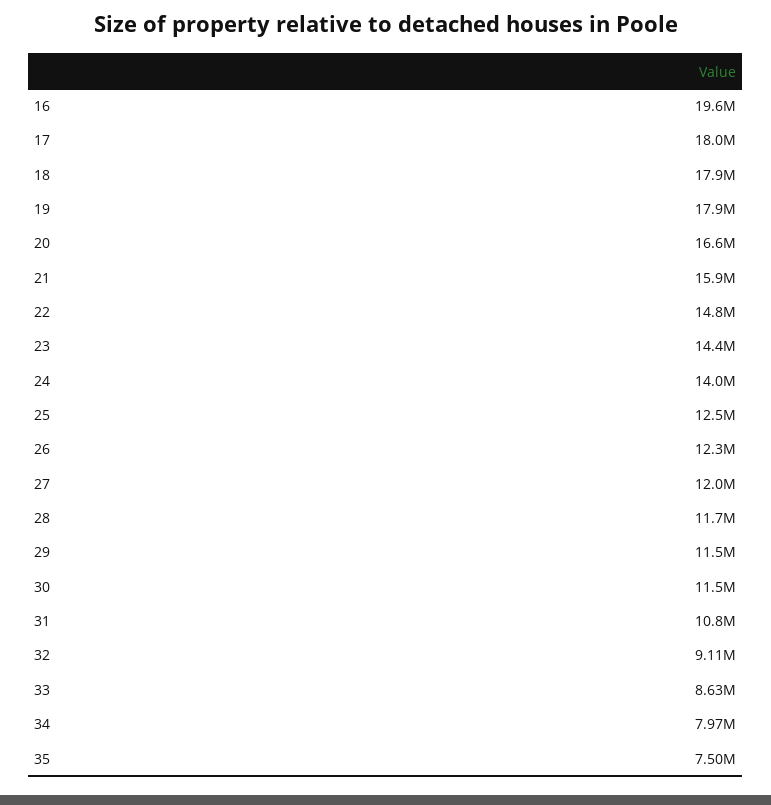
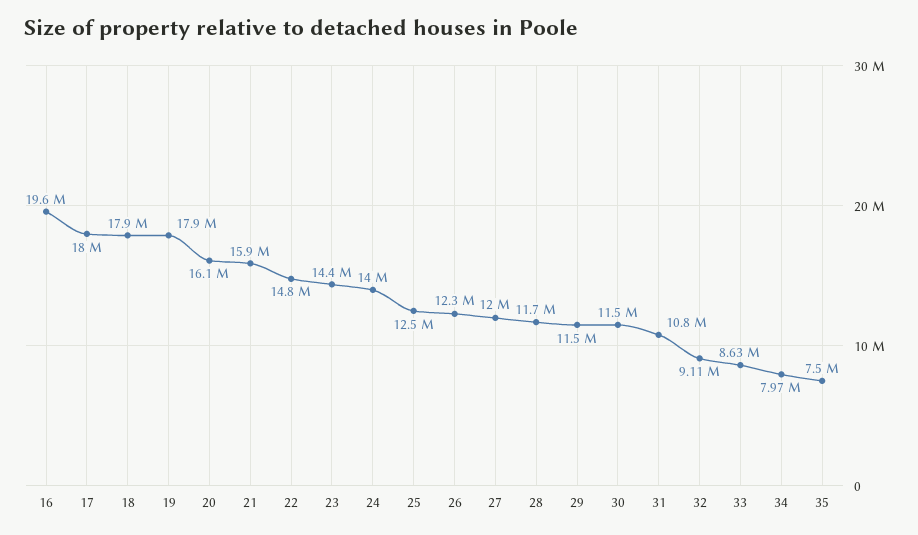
20: 16600000 -> 16100000

